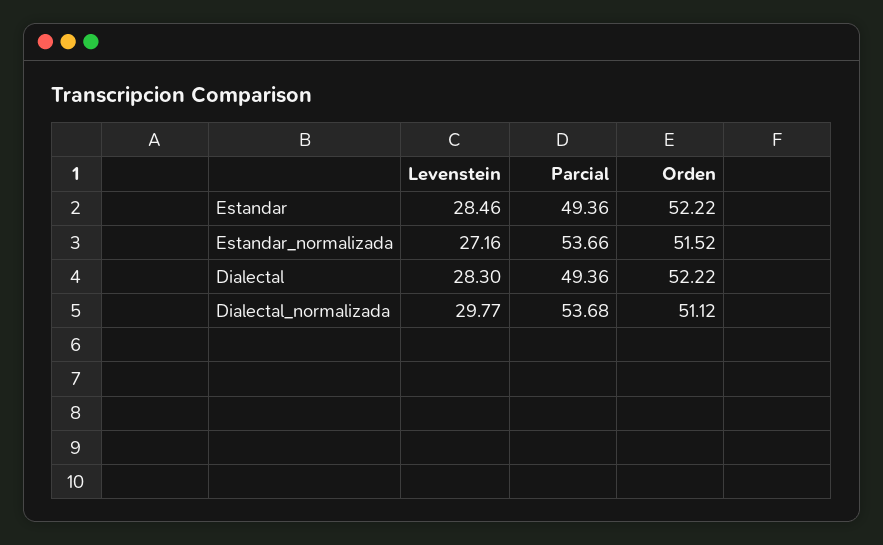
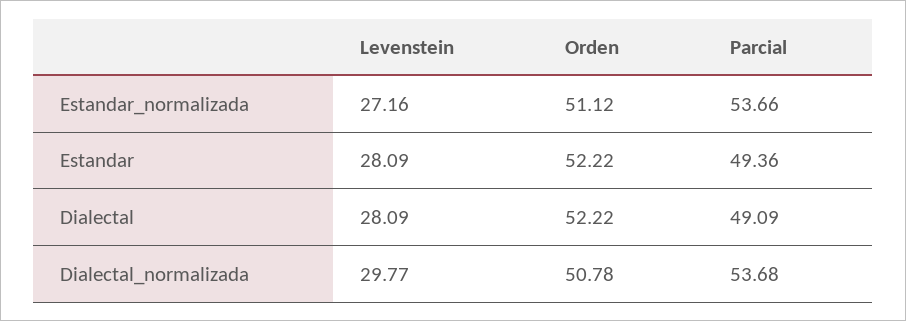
Levenstein, Estandar: 28.46 -> 28.09
Orden, Estandar_normalizada: 51.52 -> 51.12
Levenstein, Dialectal: 28.3 -> 28.09
Parcial, Dialectal: 49.36 -> 49.09
Orden, Dialectal_normalizada: 51.12 -> 50.78

